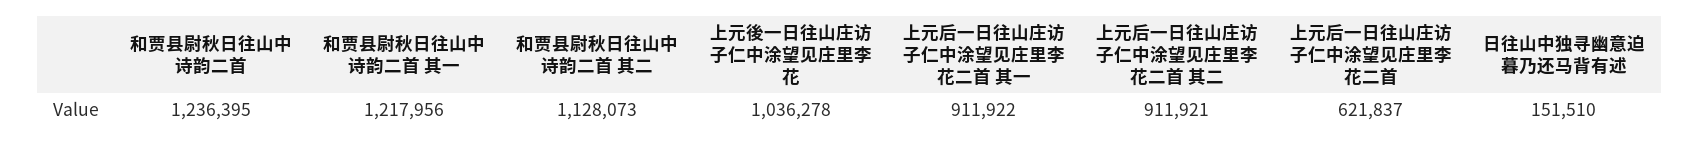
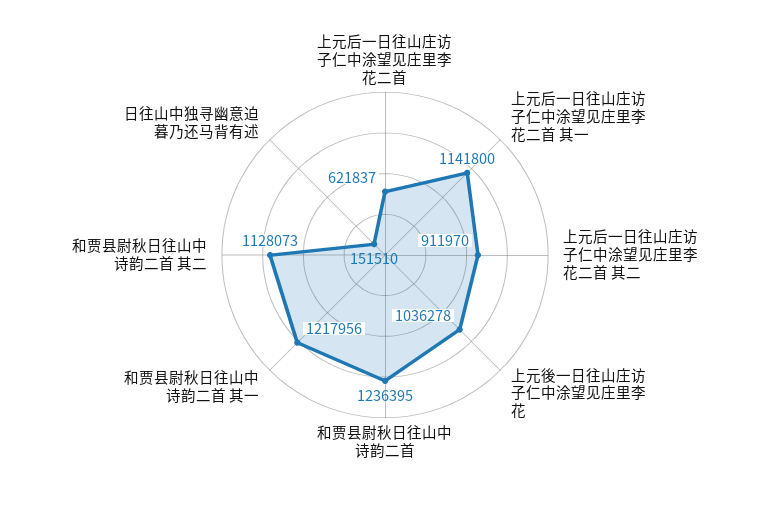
上元后一日往山庄访子仁中涂望见庄里李花二首 其一: 911922 -> 1141800
上元后一日往山庄访子仁中涂望见庄里李花二首 其二: 911921 -> 911970

